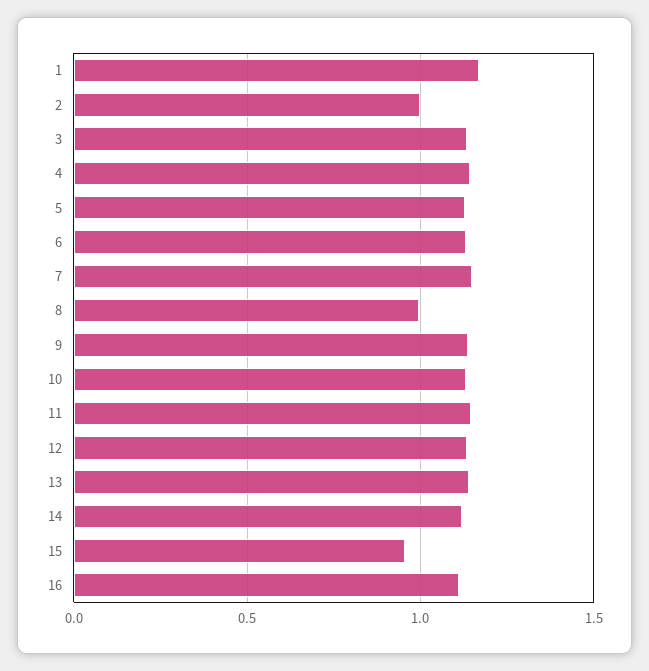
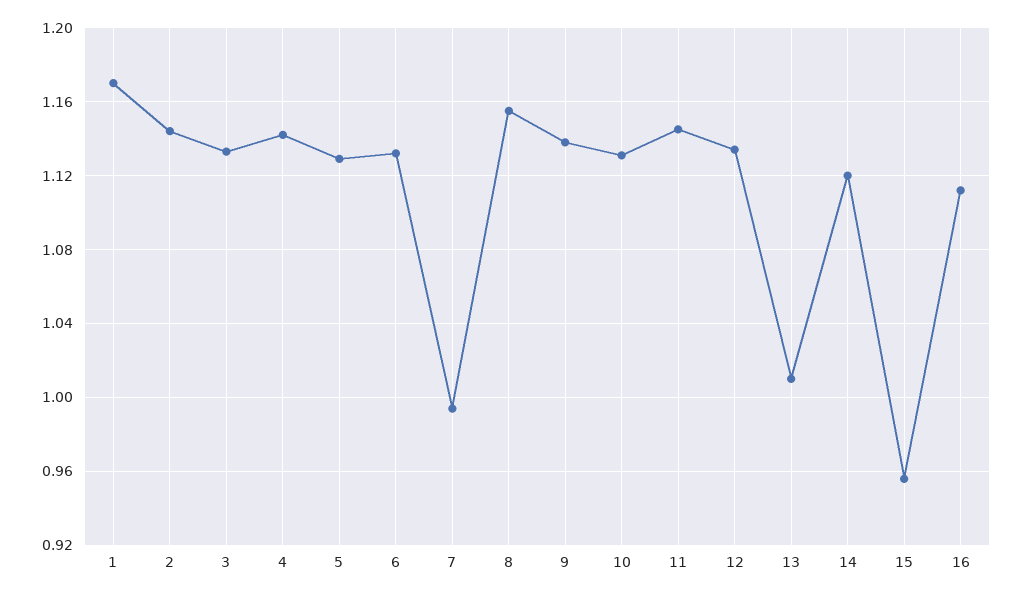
2: 1 -> 1.145
7: 1.15 -> 0.995
8: 1 -> 1.155
13: 1.15 -> 1.01

